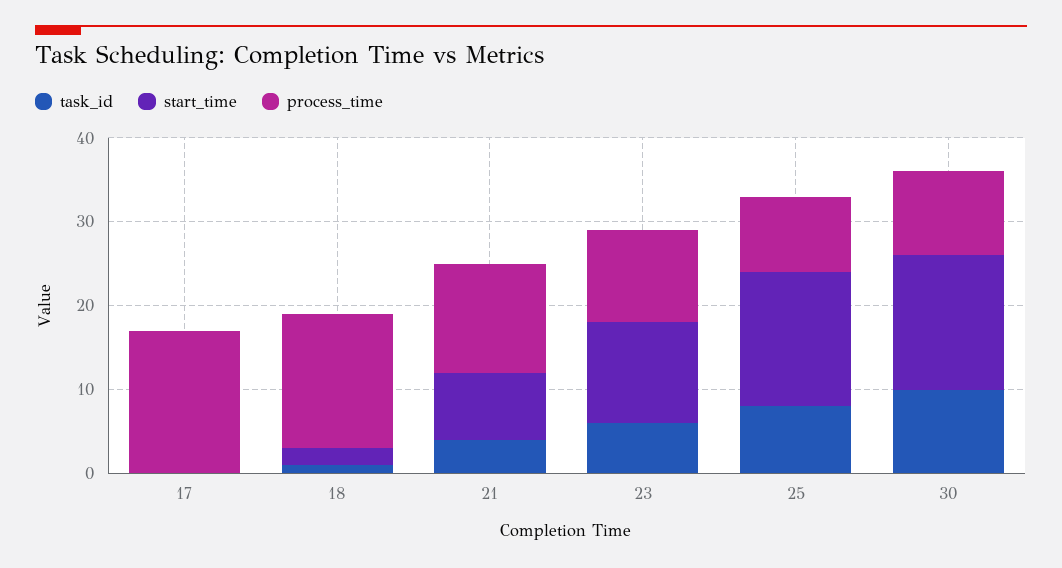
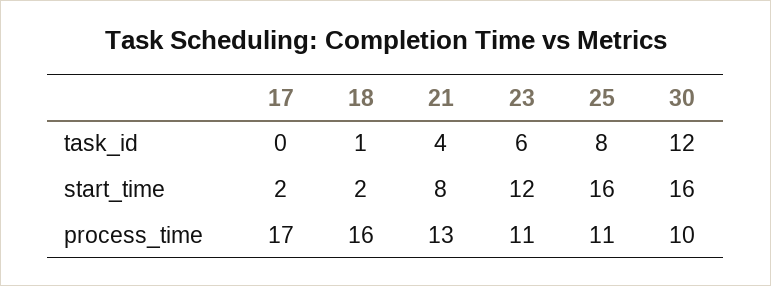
start_time, 17: 0 -> 2
process_time, 25: 9 -> 11
task_id, 30: 10 -> 12

